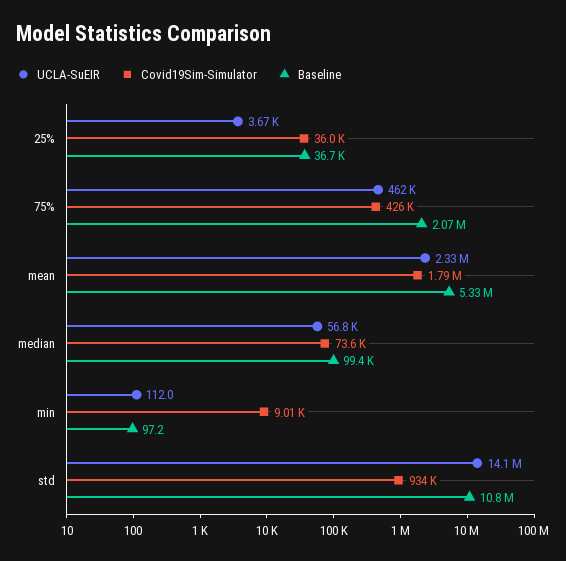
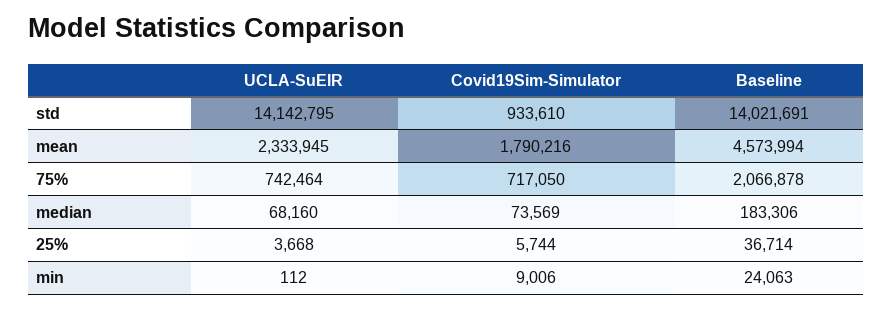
Covid19Sim-Simulator, 25%: 36000 -> 5744
UCLA-SuEIR, 75%: 462000 -> 742464
Covid19Sim-Simulator, 75%: 426000 -> 717050
Baseline, mean: 5330000 -> 4573994
UCLA-SuEIR, median: 56800 -> 68160
Baseline, median: 99400 -> 183306
Baseline, min: 97.2 -> 24063
Baseline, std: 10800000 -> 14021691

